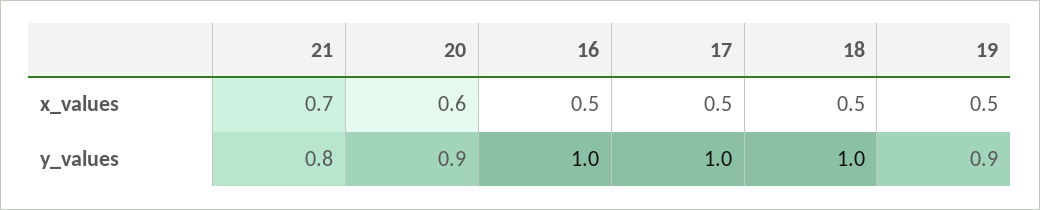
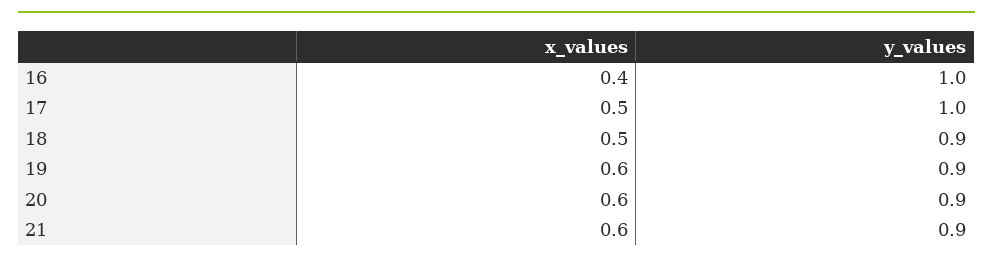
21, x_values: 0.7 -> 0.6
16, x_values: 0.5 -> 0.4
19, x_values: 0.5 -> 0.6
21, y_values: 0.8 -> 0.9
18, y_values: 1 -> 0.9

